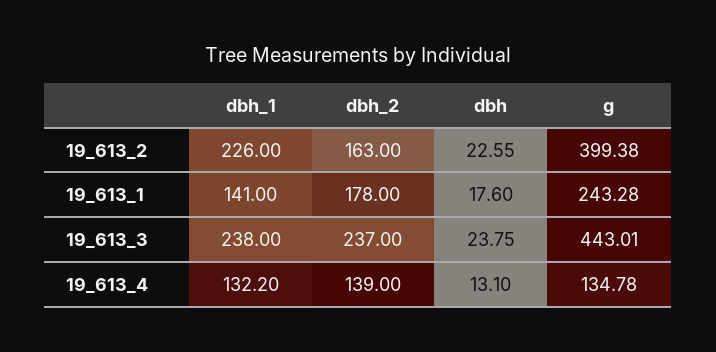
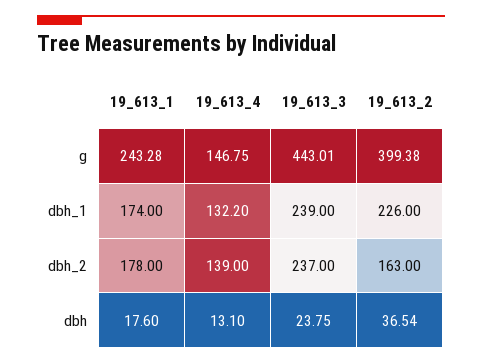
dbh, 19_613_2: 22.55 -> 36.54
dbh_1, 19_613_1: 141 -> 174
dbh_1, 19_613_3: 238 -> 239
g, 19_613_4: 134.78 -> 146.75

